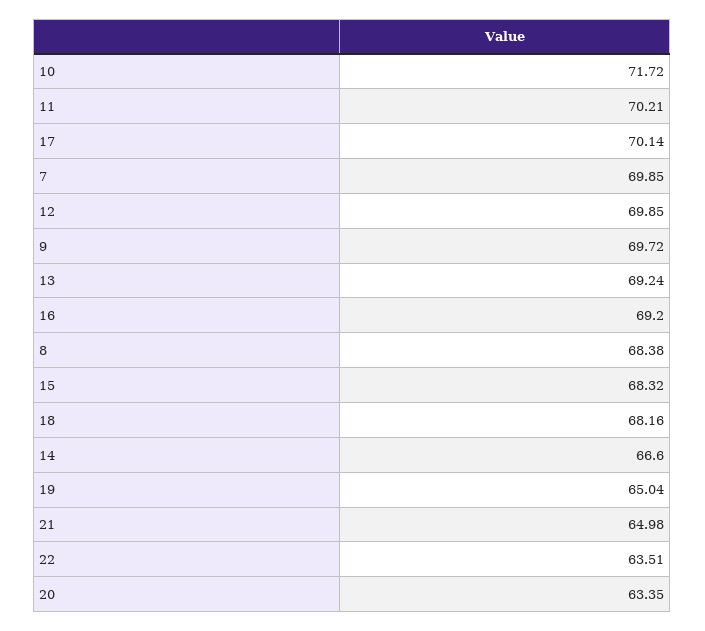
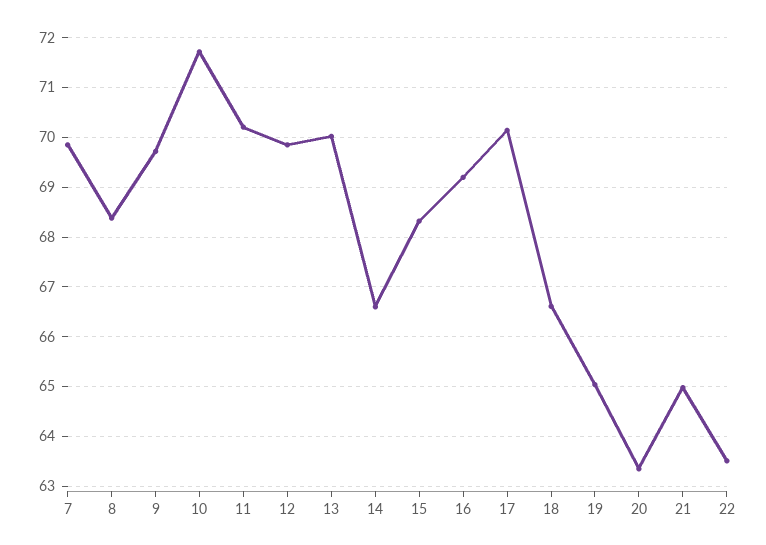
13: 69.24 -> 70
18: 68.16 -> 66.6

